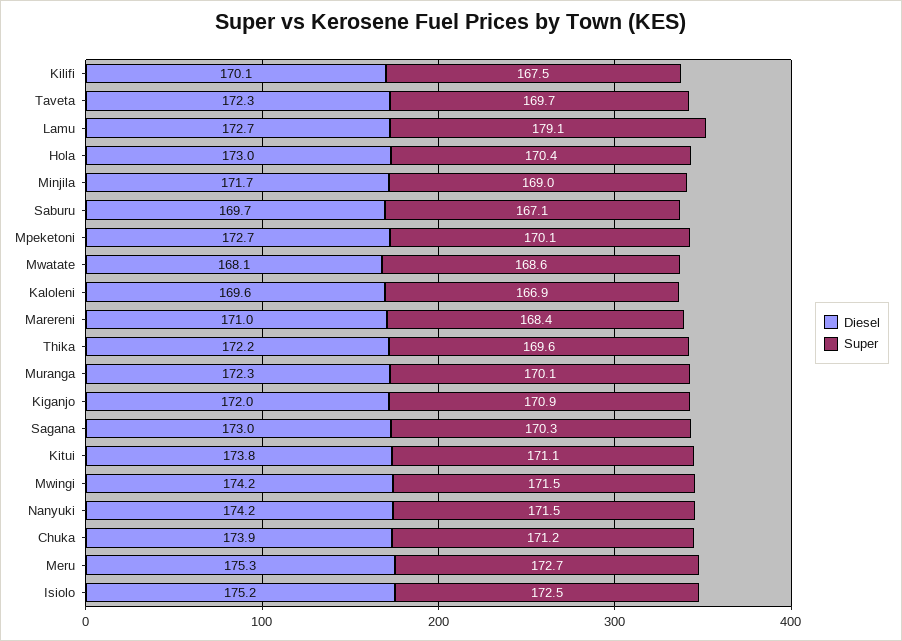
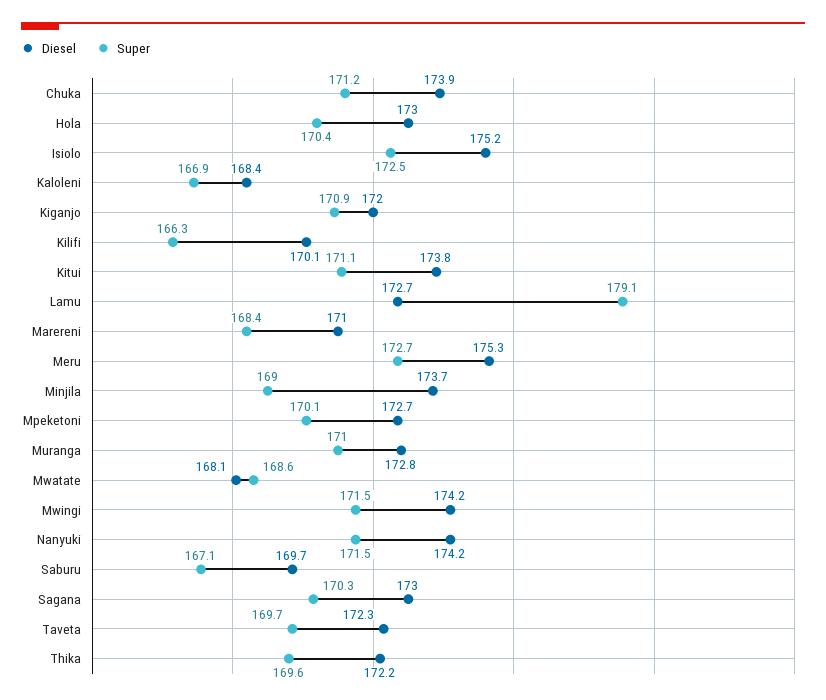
Super, Kilifi: 167.5 -> 166.3
Diesel, Minjila: 171.7 -> 173.7
Diesel, Kaloleni: 169.6 -> 168.4
Diesel, Muranga: 172.3 -> 172.8
Super, Muranga: 170.1 -> 171

